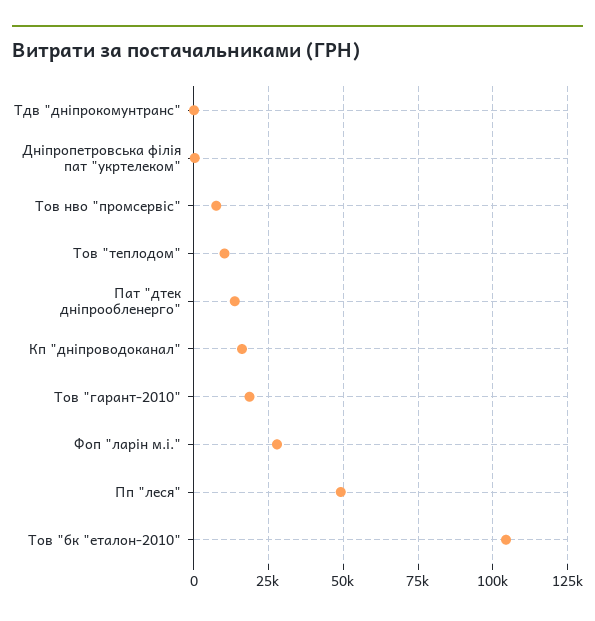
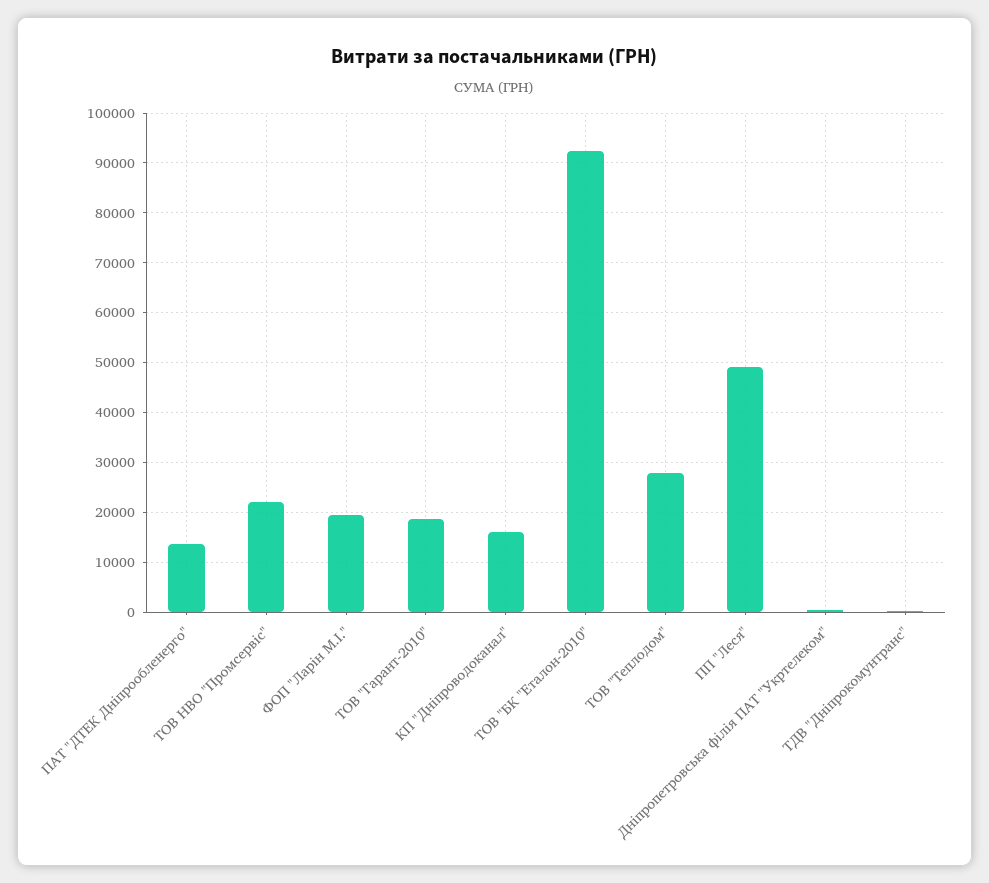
Тов нво "промсервіс": 7500 -> 22000
Тов "теплодом": 10000 -> 28000
Фоп "ларін м.і.": 27500 -> 20000
Тов "бк "еталон-2010": 105000 -> 92000

